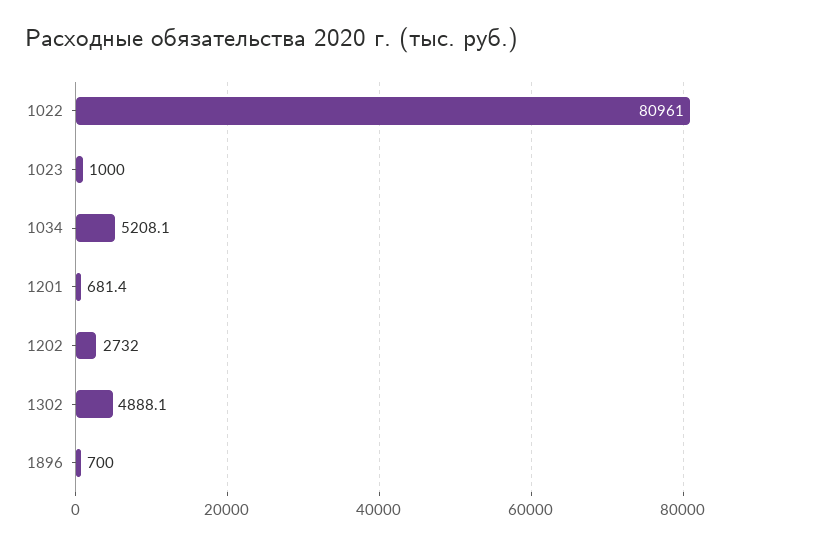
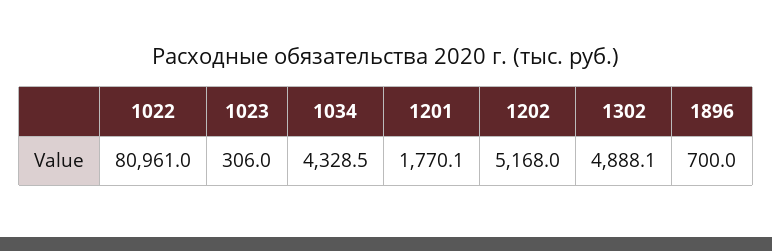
1023: 1000 -> 306
1034: 5208.1 -> 4328.5
1201: 681.4 -> 1770.1
1202: 2732 -> 5168

